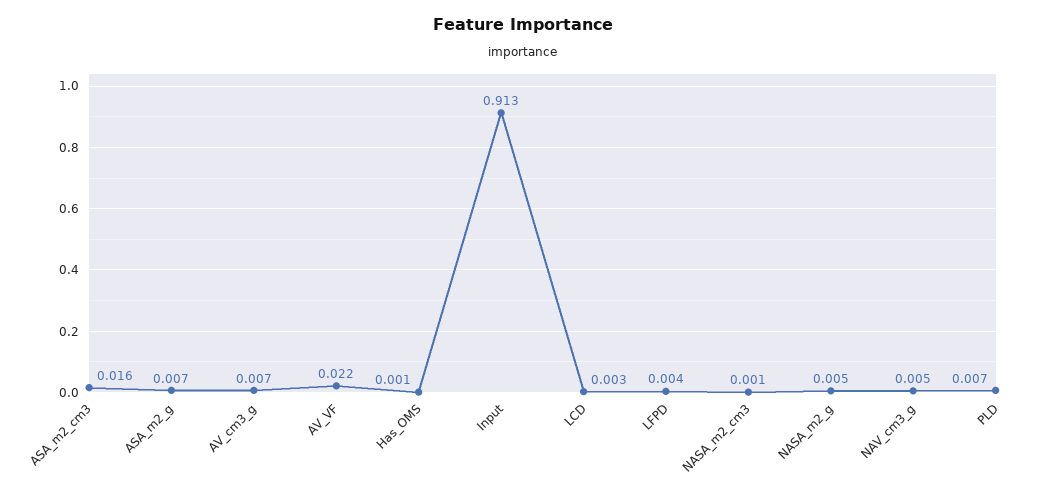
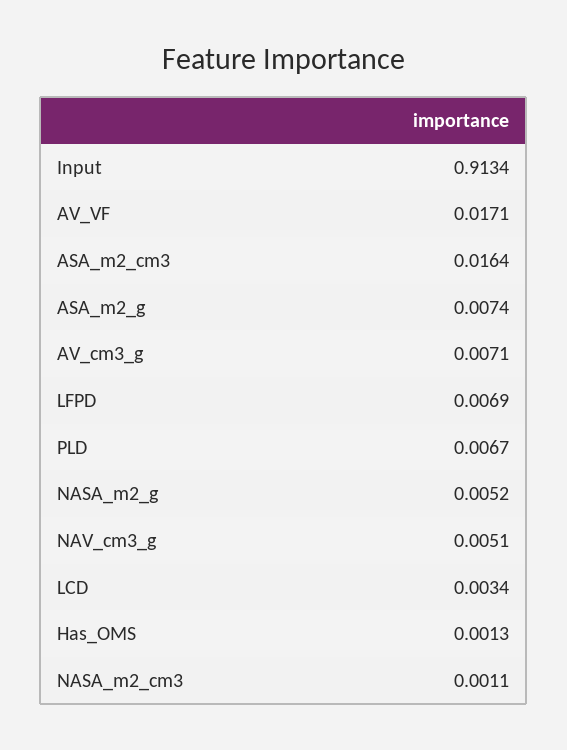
AV_VF: 0.022 -> 0.0171
LFPD: 0.004 -> 0.0069

